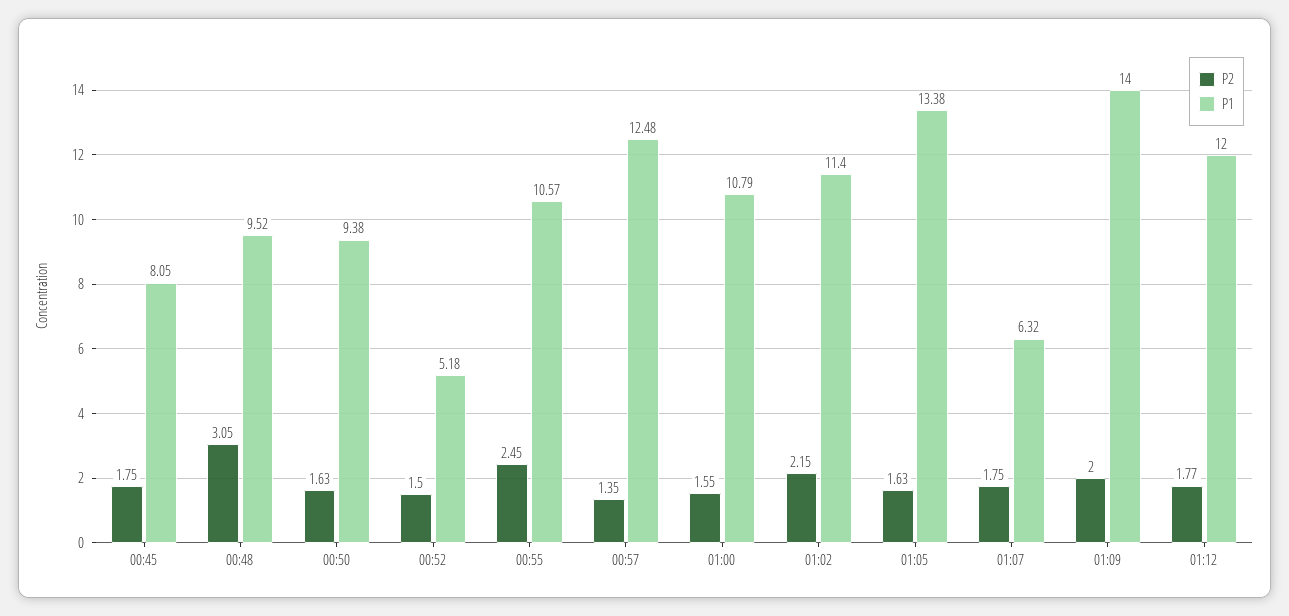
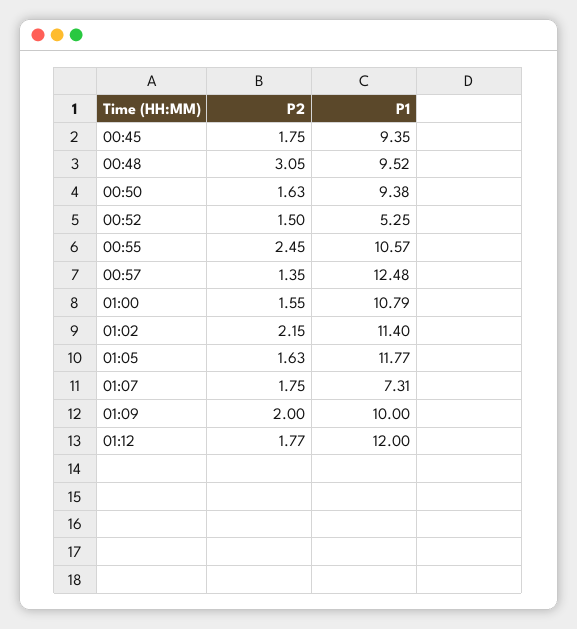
P1, 00:45: 8.05 -> 9.35
P1, 00:52: 5.18 -> 5.25
P1, 01:05: 13.38 -> 11.77
P1, 01:07: 6.32 -> 7.31
P1, 01:09: 14 -> 10

